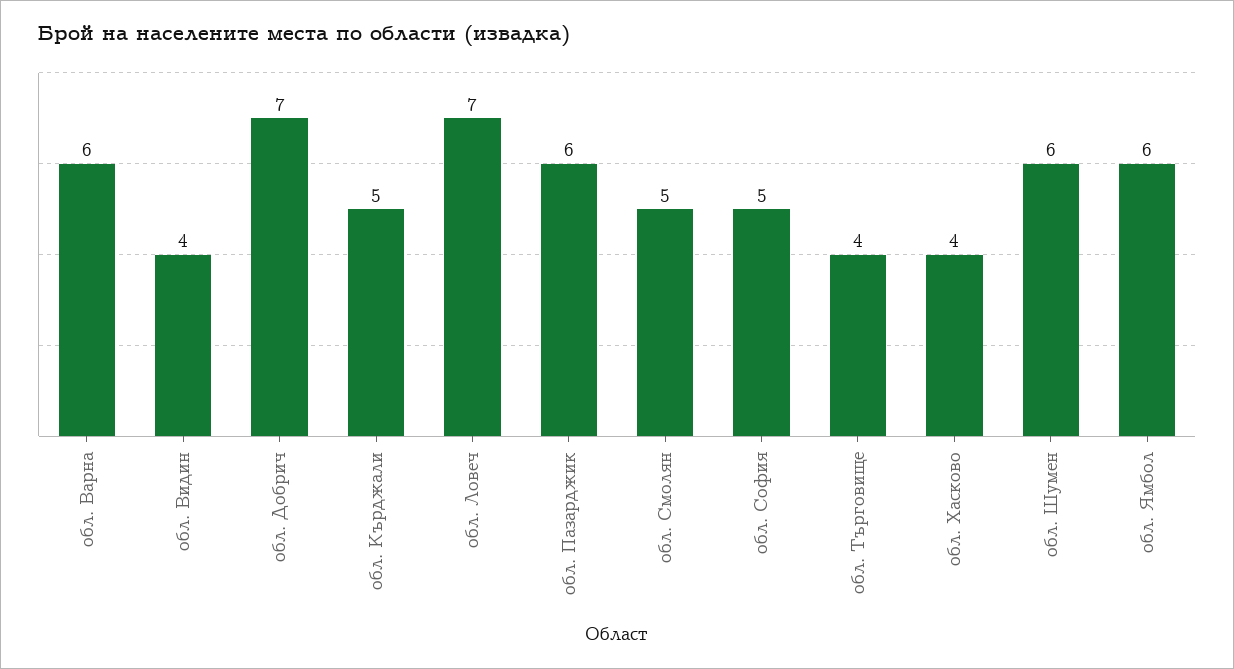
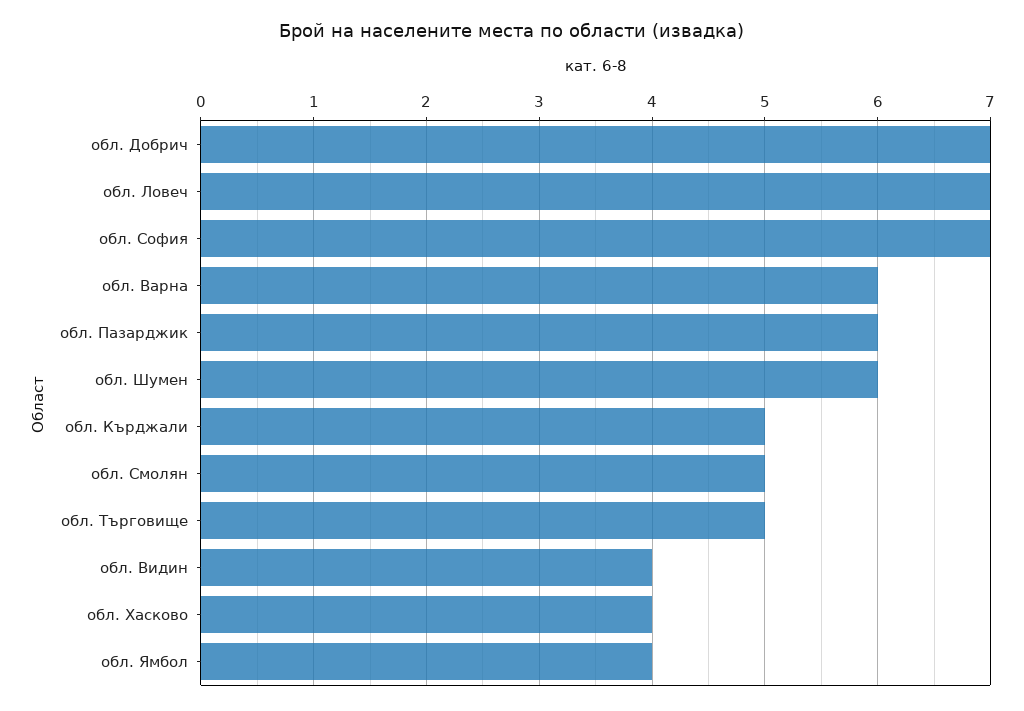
обл. София: 5 -> 7
обл. Търговище: 4 -> 5
обл. Ямбол: 6 -> 4

